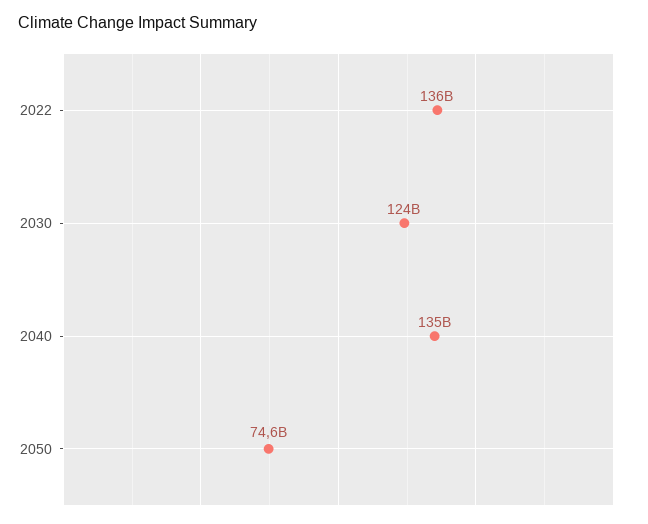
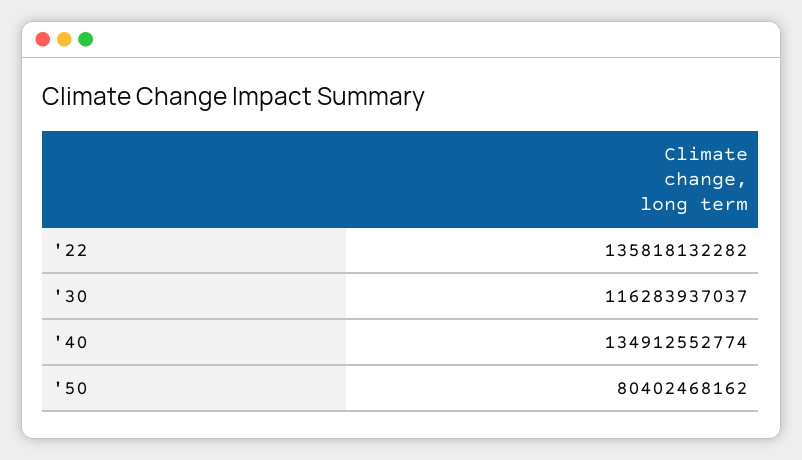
2030: 124000000000 -> 116283937037
2050: 74600000000 -> 80402468162

